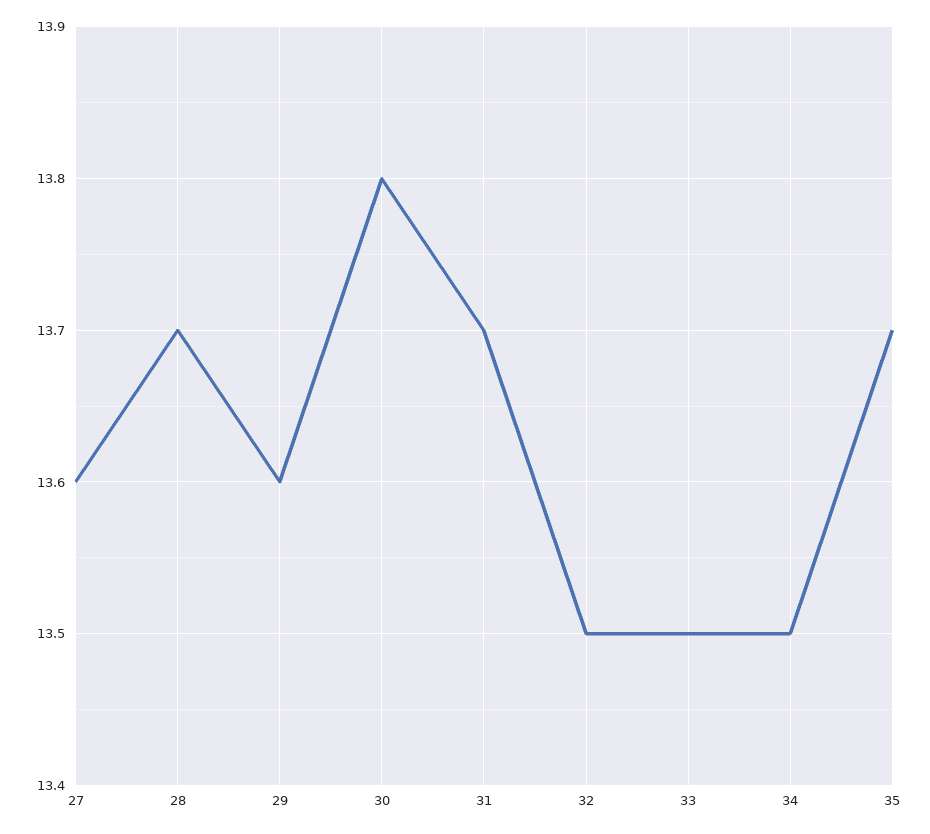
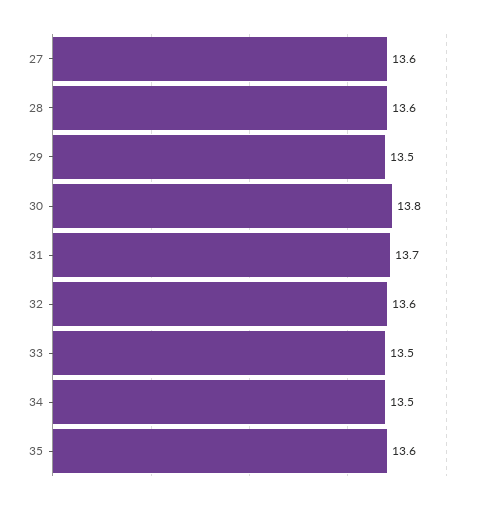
28: 13.7 -> 13.6
29: 13.6 -> 13.5
32: 13.5 -> 13.6
35: 13.7 -> 13.6

